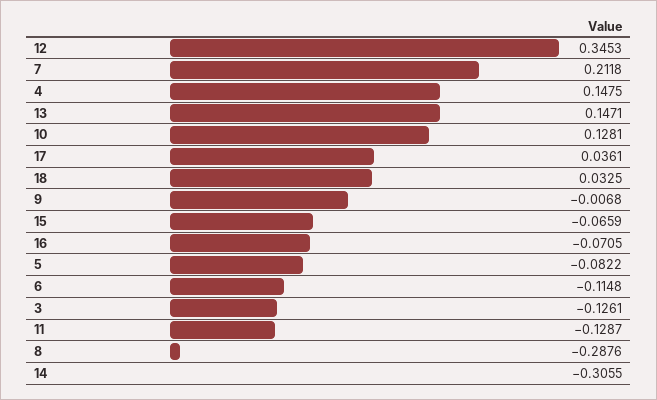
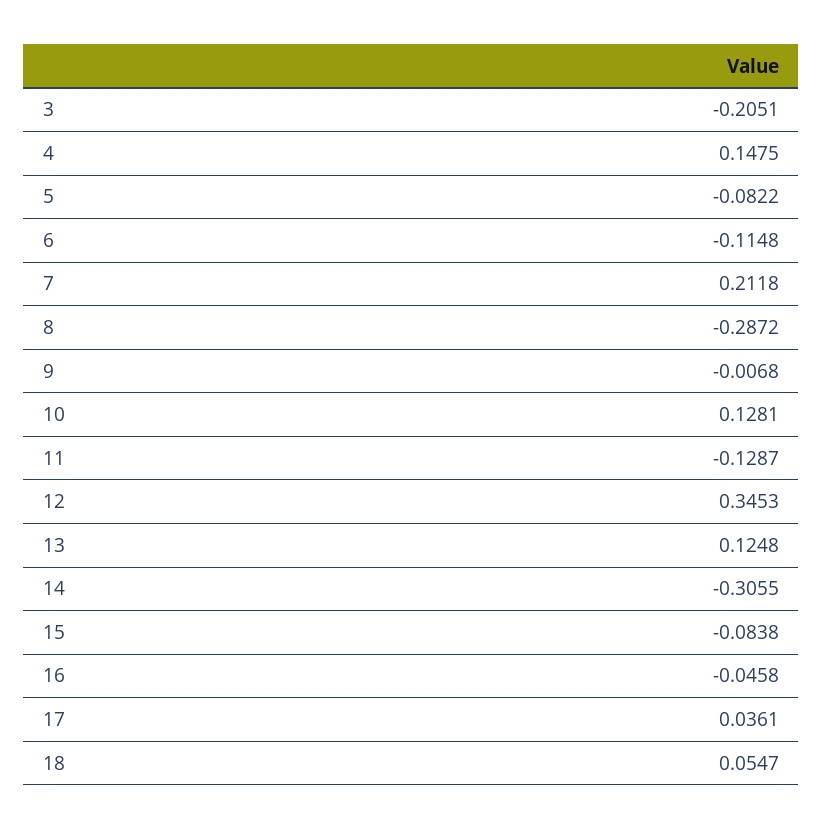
13: 0.1471 -> 0.1248
18: 0.0325 -> 0.0547
15: -0.0659 -> -0.0838
16: -0.0705 -> -0.0458
3: -0.1261 -> -0.2051
8: -0.2876 -> -0.2872

